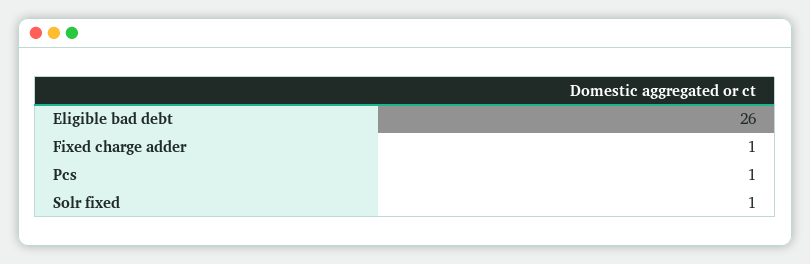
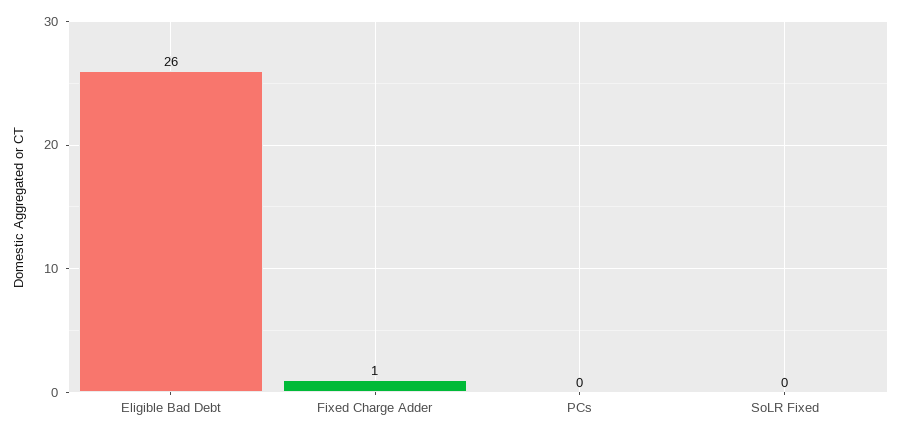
Pcs: 1 -> 0
Solr fixed: 1 -> 0

